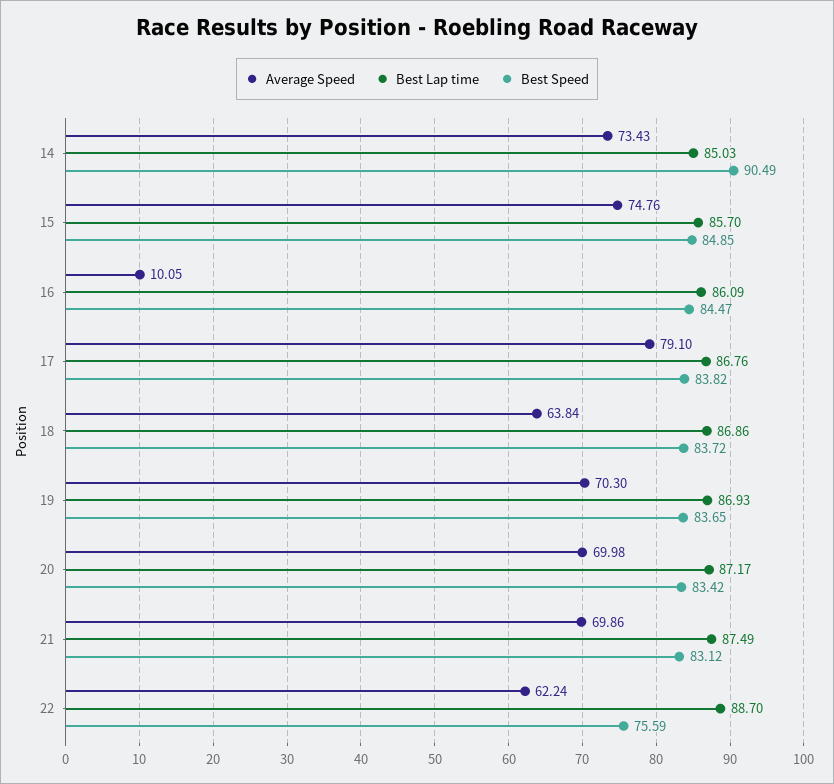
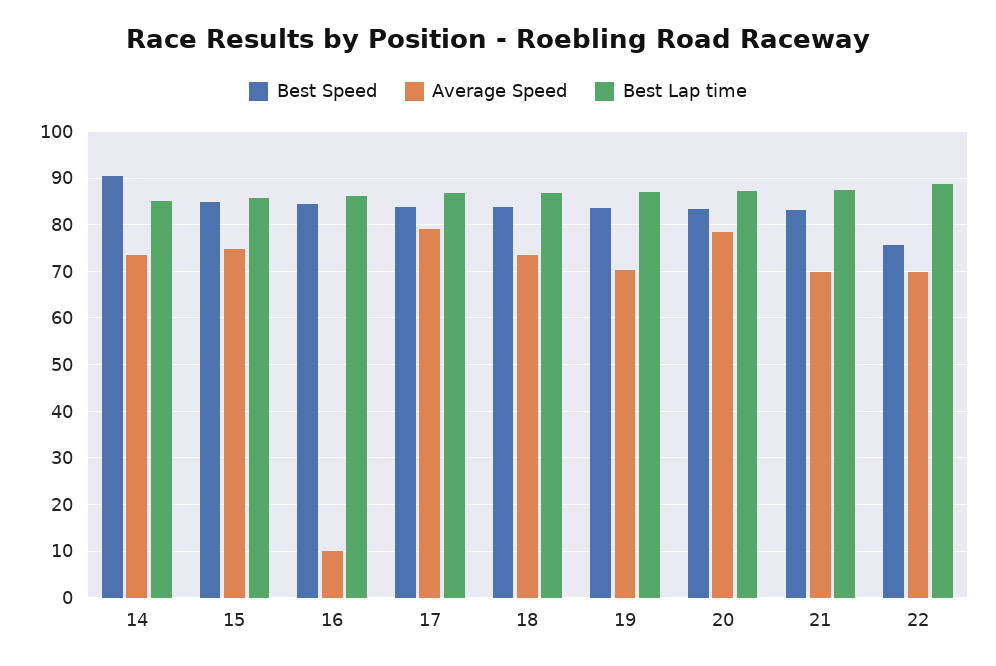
Average Speed, 18: 63.84 -> 74
Average Speed, 20: 69.98 -> 78
Average Speed, 22: 62.24 -> 70

